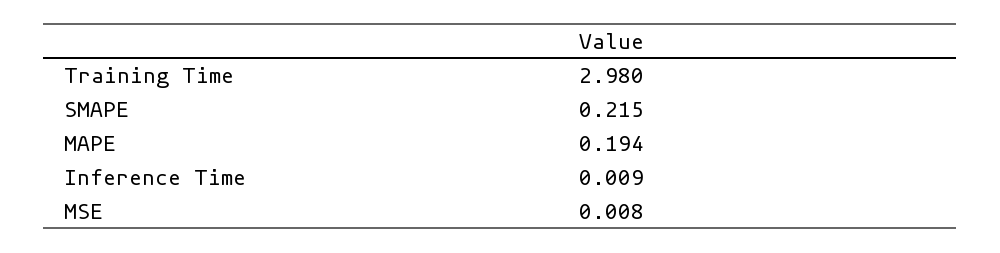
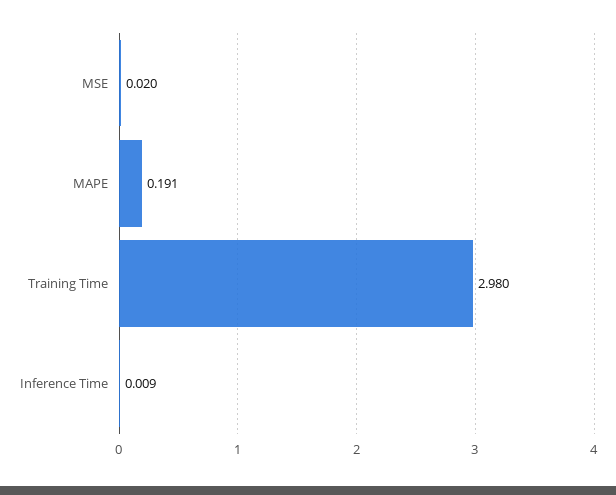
SMAPE: 0.215 -> none
MAPE: 0.194 -> 0.191
MSE: 0.008 -> 0.02

